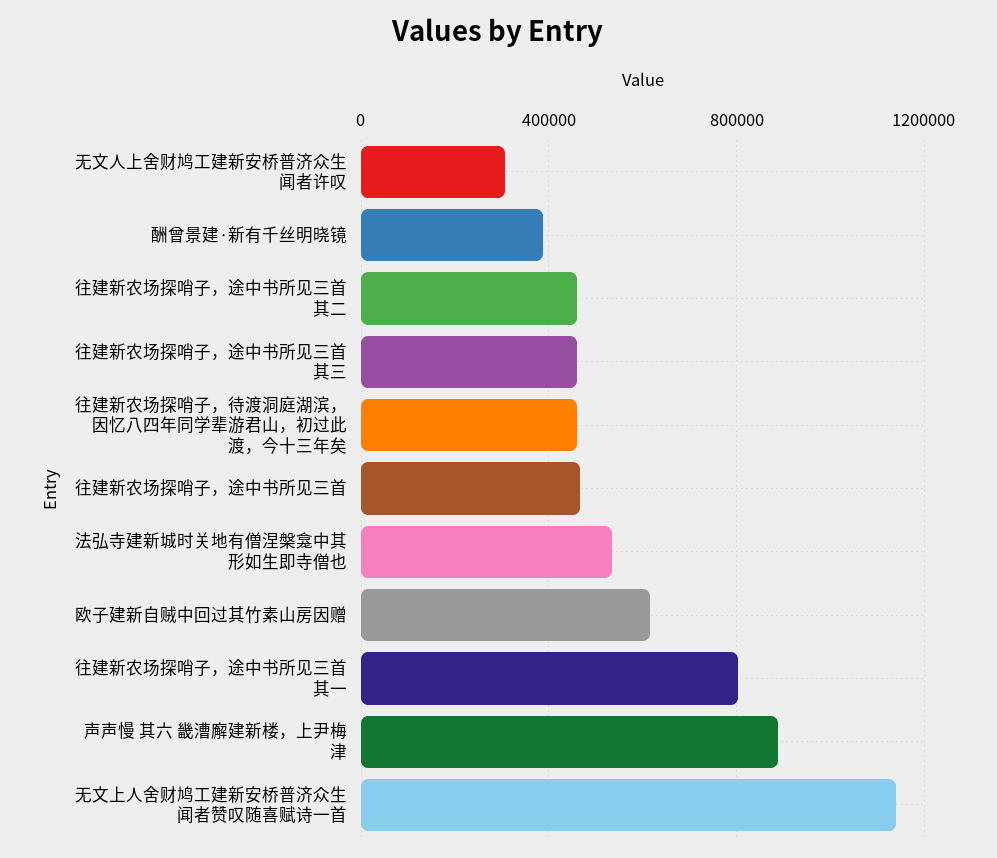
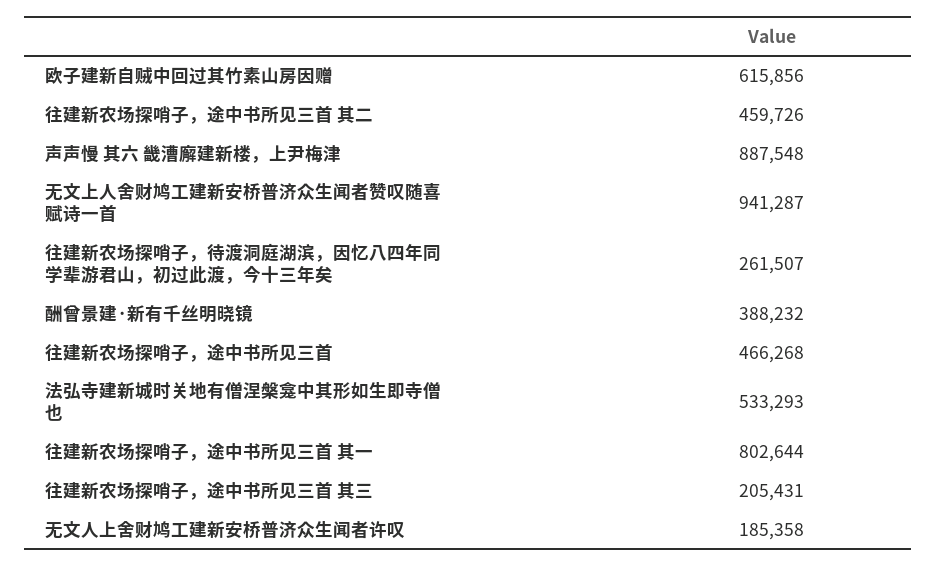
无文人上舍财鸠工建新安桥普济众生闻者许叹: 300000 -> 185358
往建新农场探哨子，途中书所见三首 其三: 450000 -> 205431
往建新农场探哨子，待渡洞庭湖滨，因忆八四年同学辈游君山，初过此渡，今十三年矣: 450000 -> 261507
无文上人舍财鸠工建新安桥普济众生闻者赞叹随喜赋诗一首: 1150000 -> 941287

